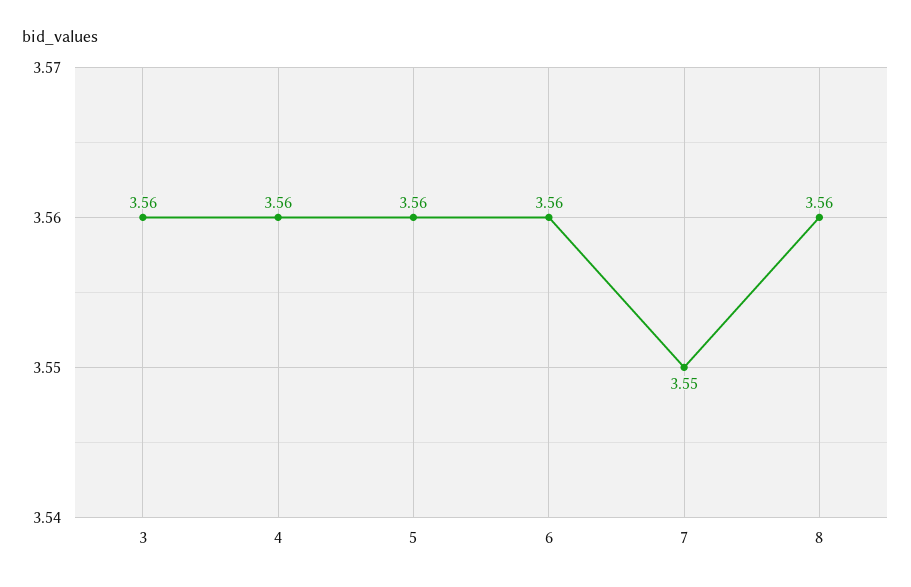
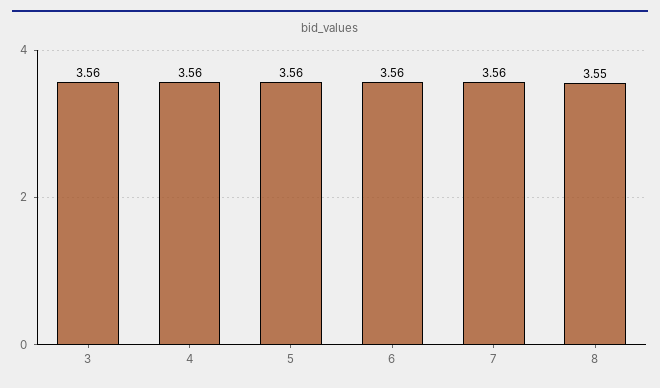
7: 3.55 -> 3.56
8: 3.56 -> 3.55

